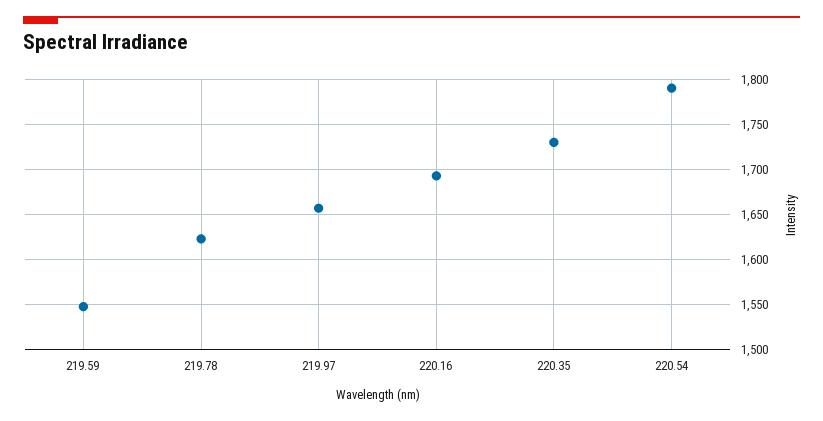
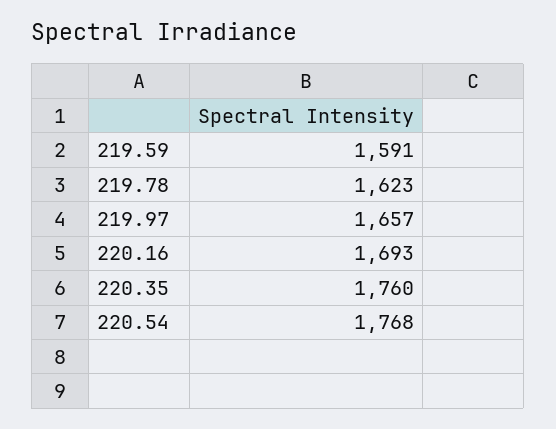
219.59: 1550 -> 1591
220.35: 1730 -> 1760
220.54: 1790 -> 1768

